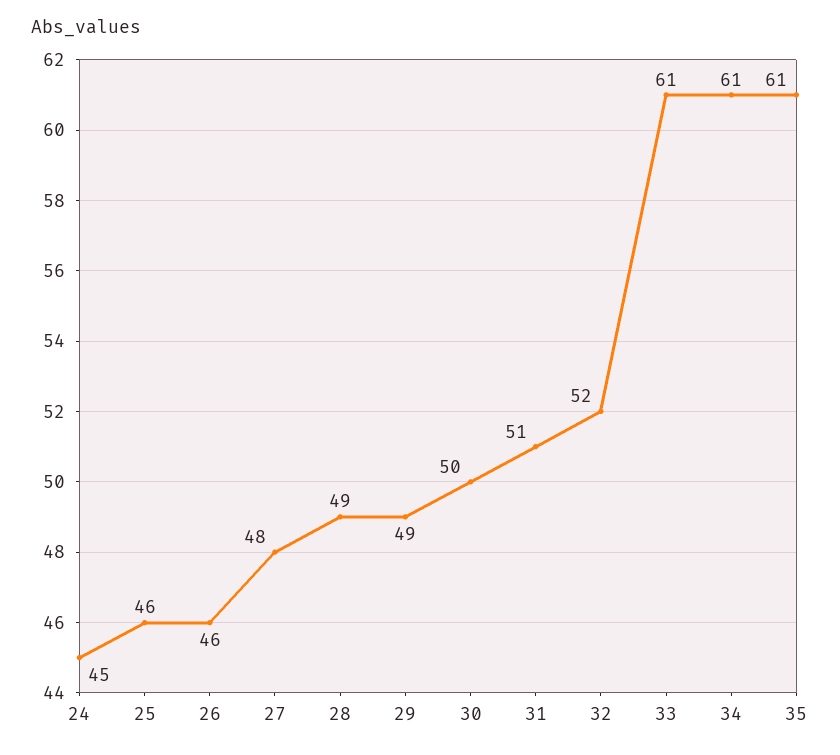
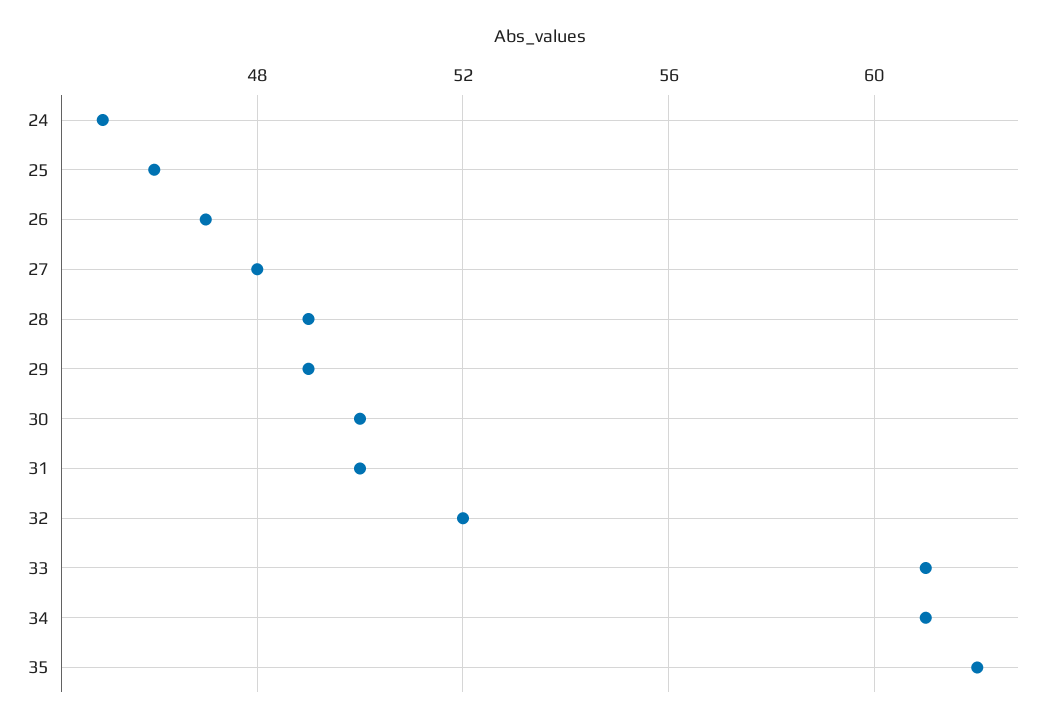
26: 46 -> 47
31: 51 -> 50
35: 61 -> 62

